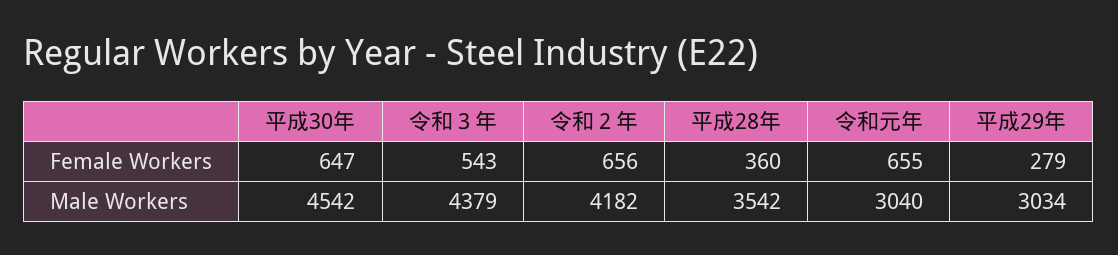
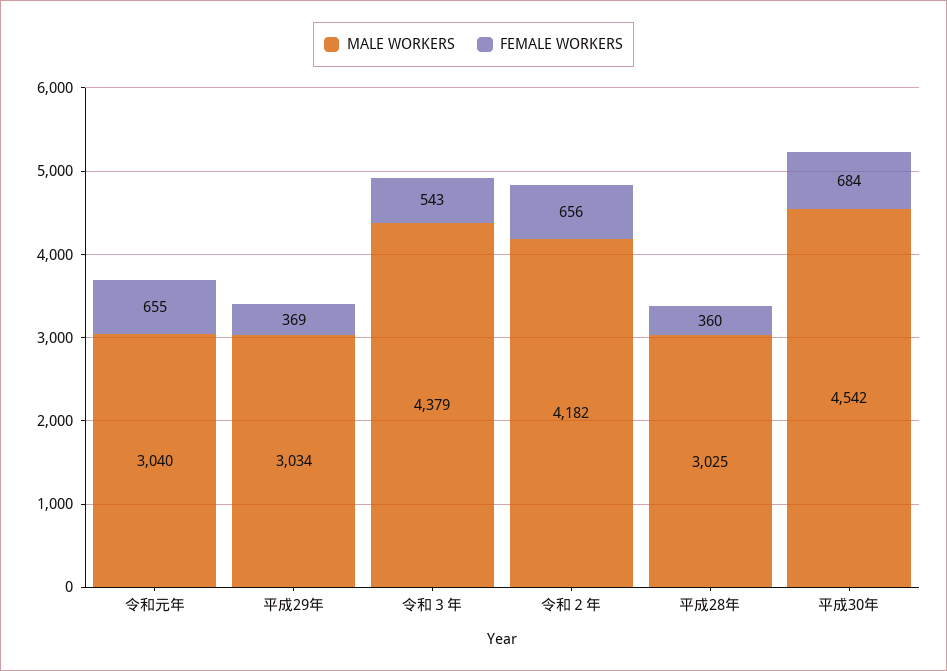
Female Workers, 平成30年: 647 -> 684
Female Workers, 平成29年: 279 -> 369
Male Workers, 平成28年: 3542 -> 3025

